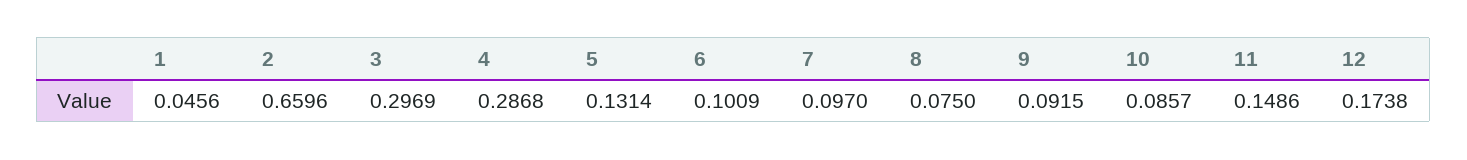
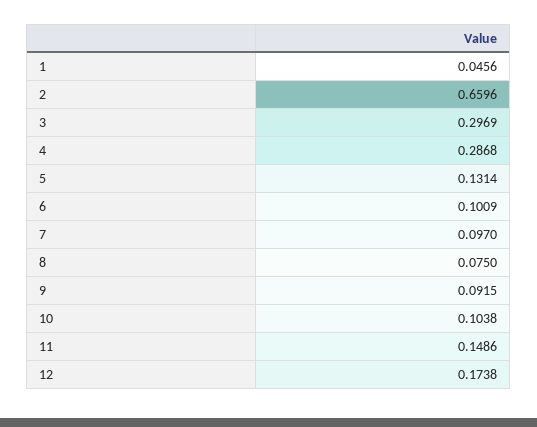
10: 0.0857 -> 0.1038

